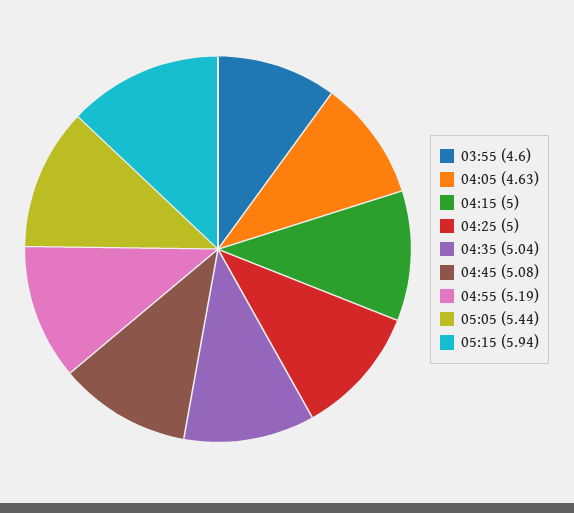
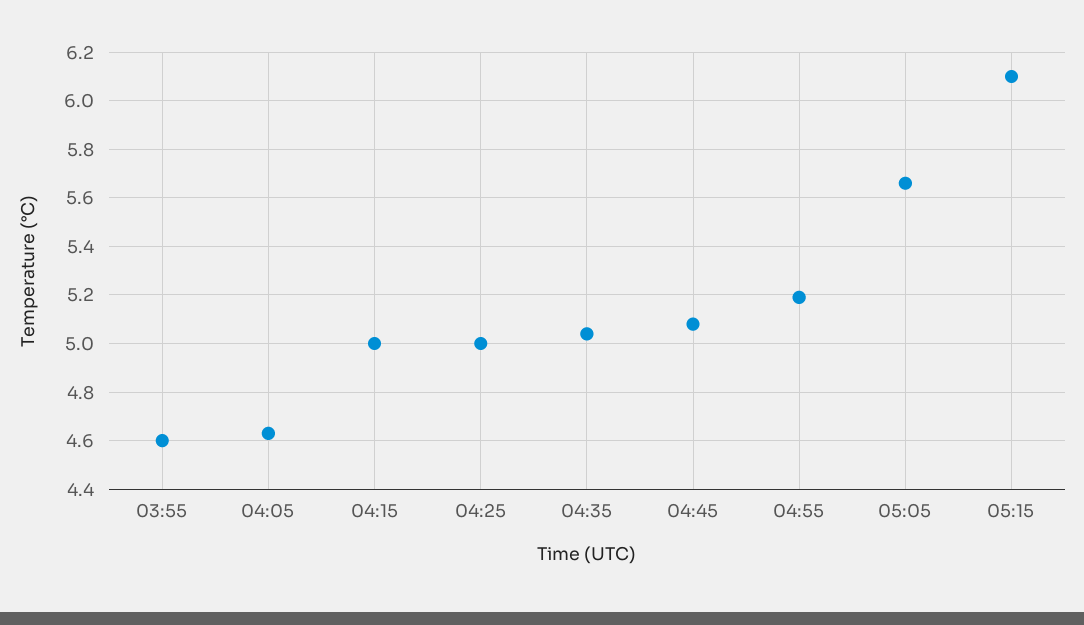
05:05: 5.44 -> 5.65
05:15: 5.94 -> 6.1

